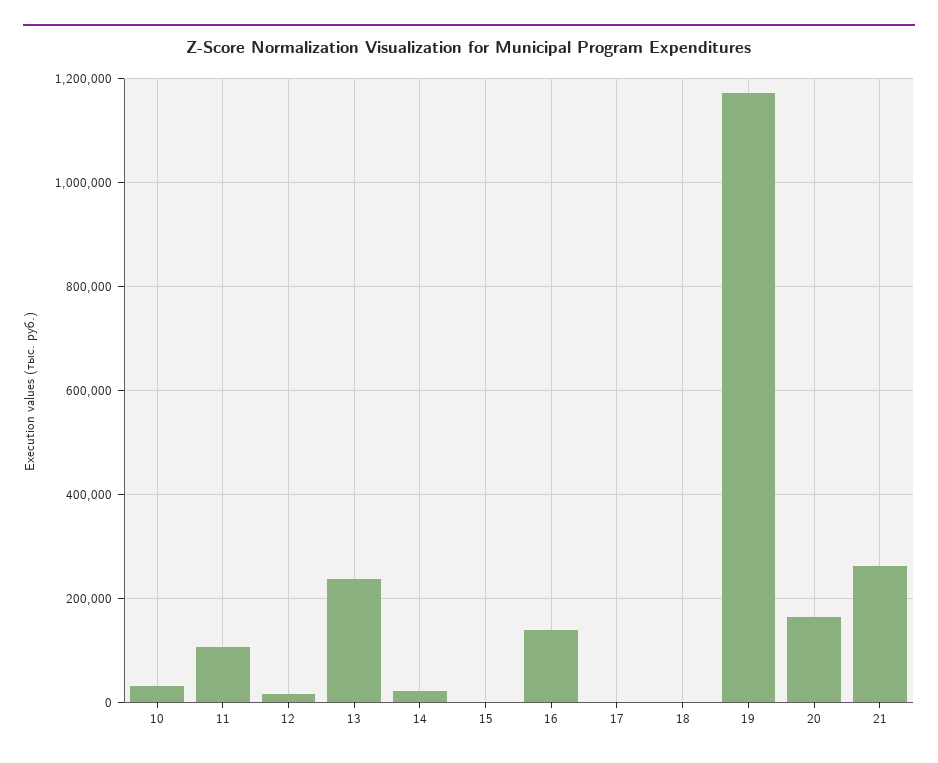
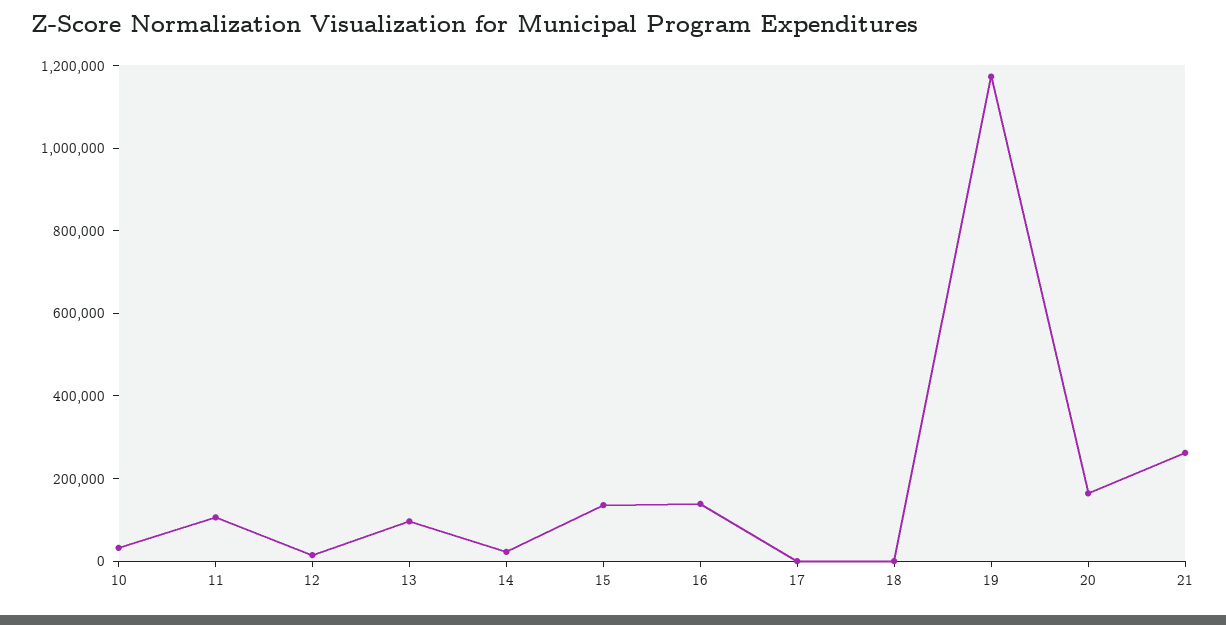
13: 240000 -> 100000
15: 0 -> 150000

